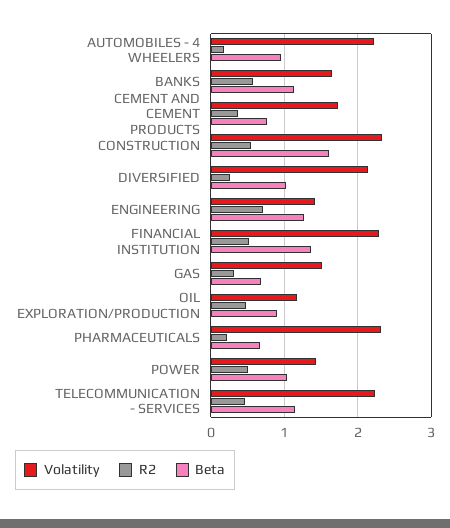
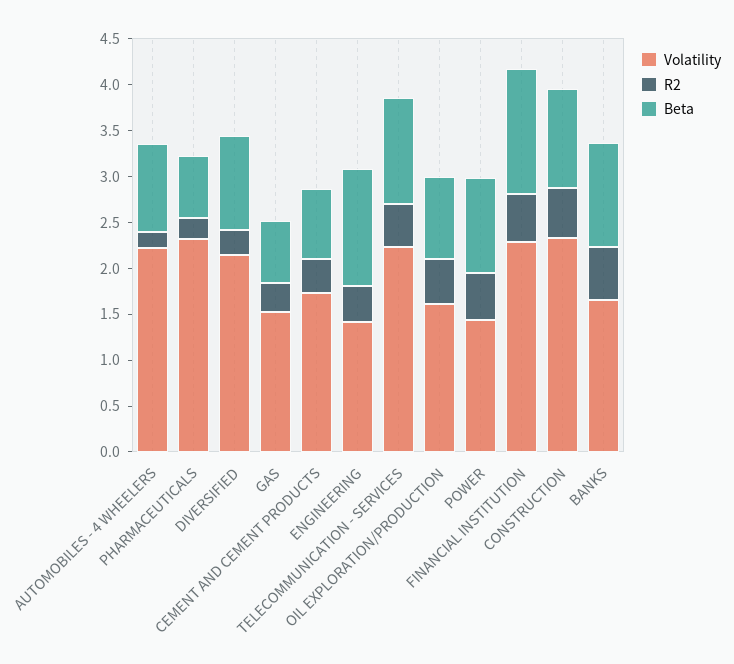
Beta, CONSTRUCTION: 1.6 -> 1.1
R2, ENGINEERING: 0.7 -> 0.4
Volatility, OIL EXPLORATION/PRODUCTION: 1.2 -> 1.6

